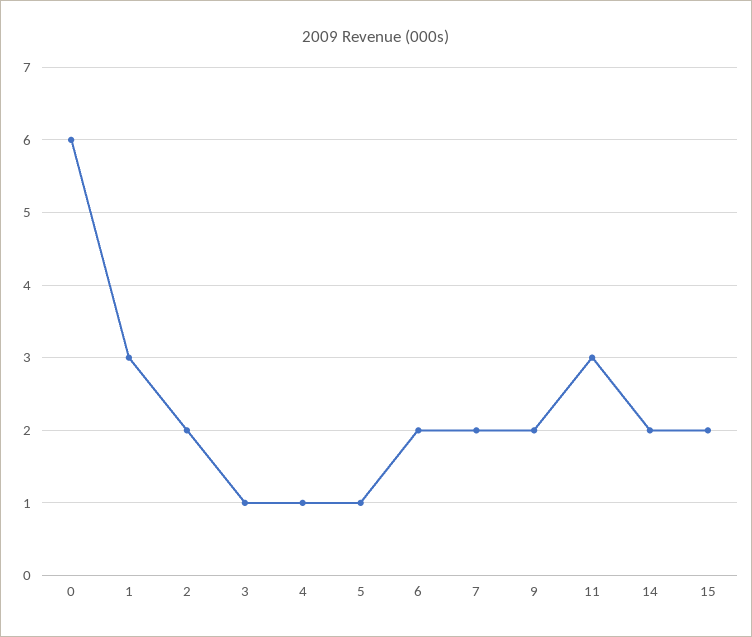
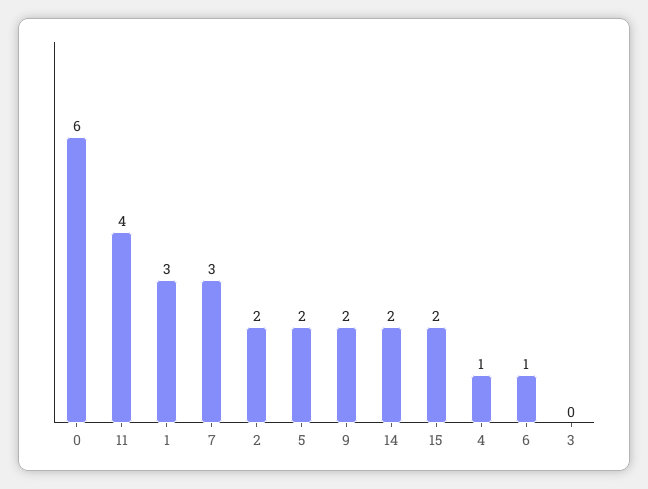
3: 1 -> 0
5: 1 -> 2
6: 2 -> 1
7: 2 -> 3
11: 3 -> 4

